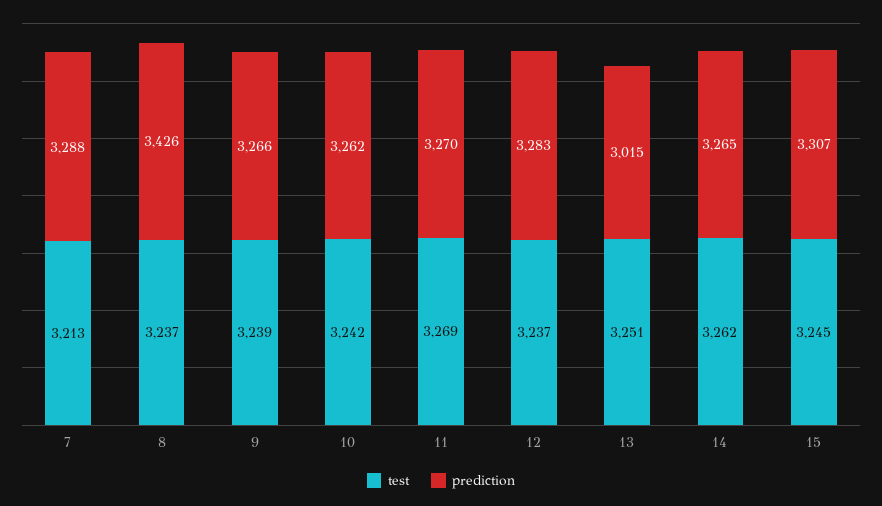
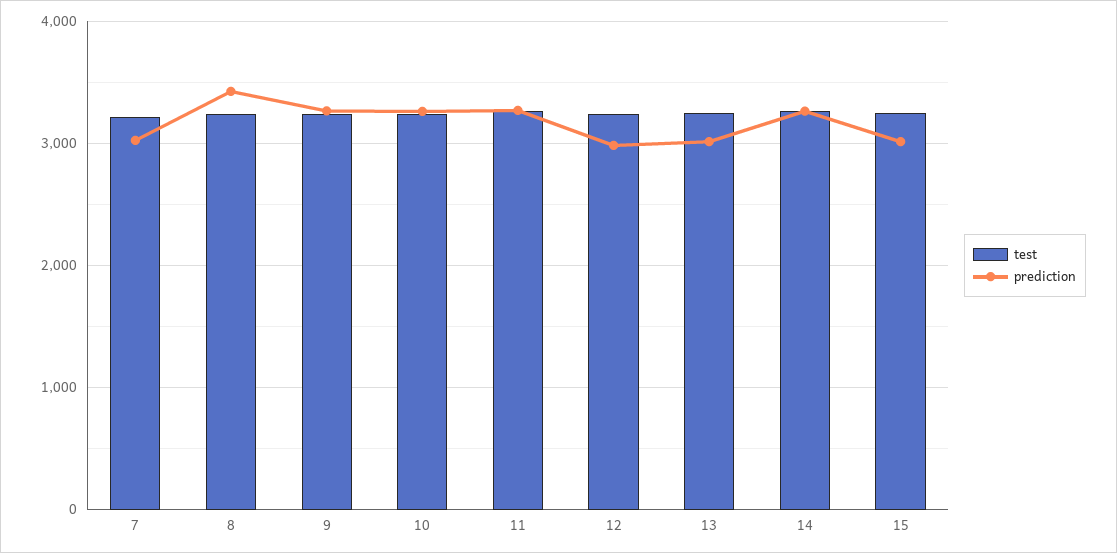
prediction, 7: 3288 -> 3000
prediction, 12: 3283 -> 3000
prediction, 15: 3307 -> 3000

